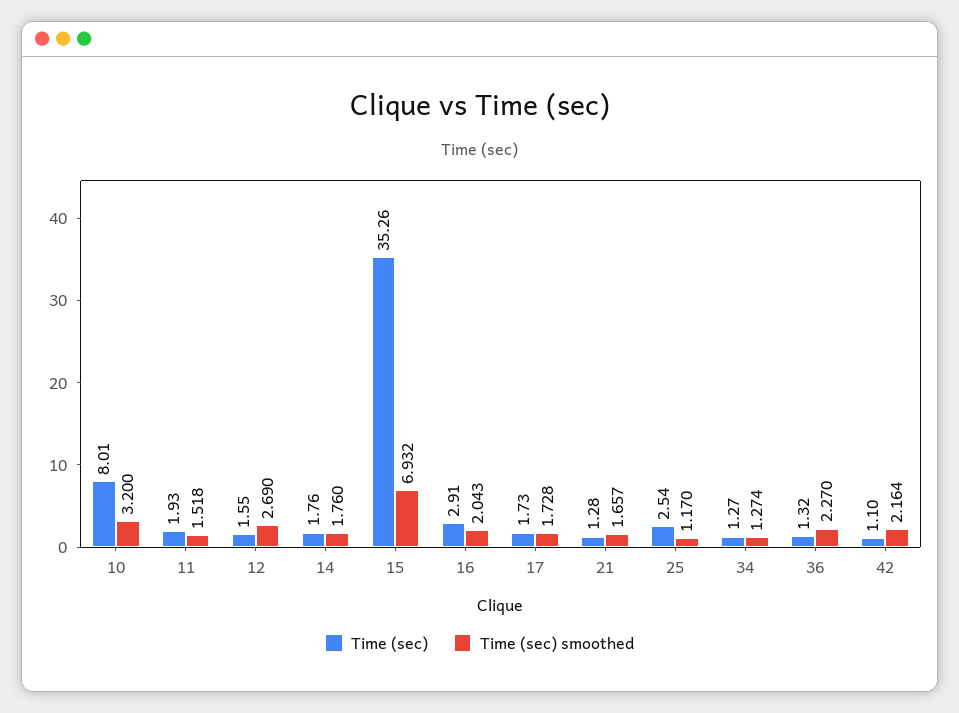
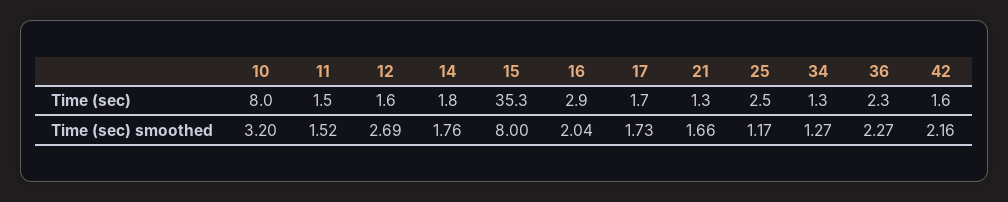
Time (sec), 11: 1.93 -> 1.5
Time (sec) smoothed, 15: 6.932 -> 8
Time (sec), 36: 1.32 -> 2.3
Time (sec), 42: 1.1 -> 1.6

